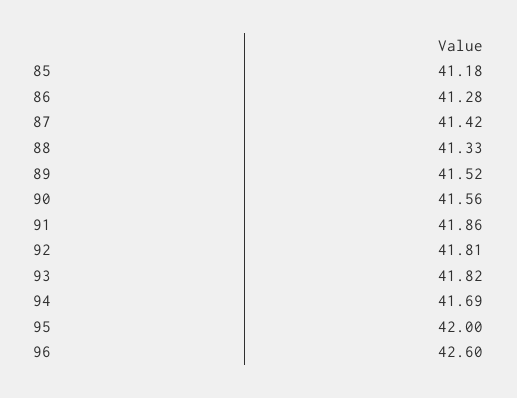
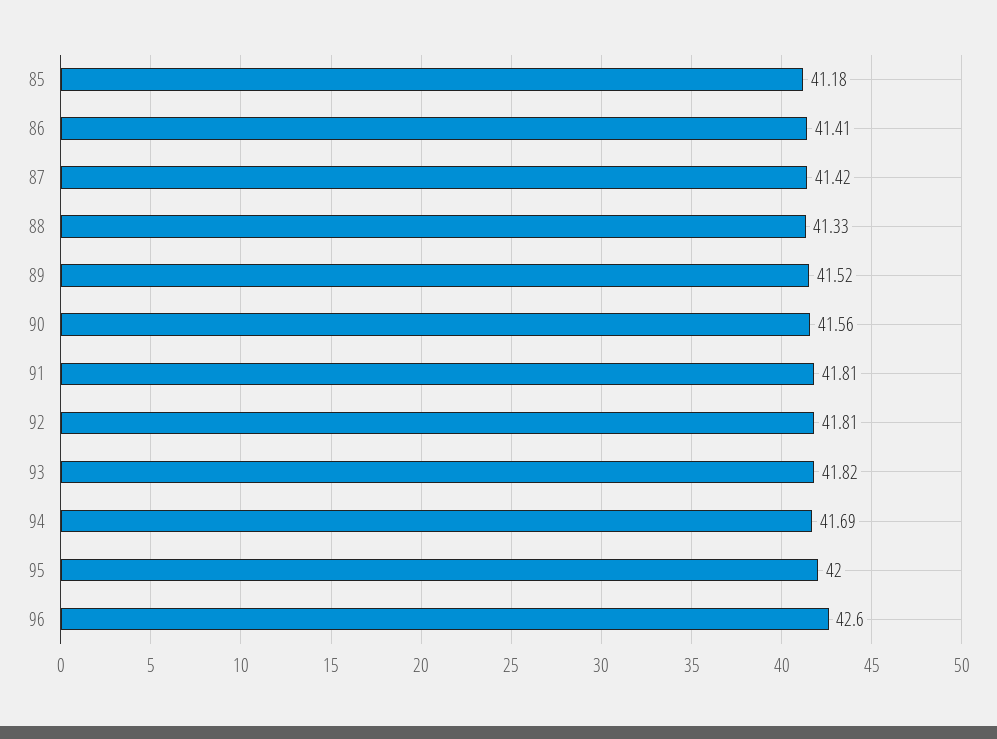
86: 41.28 -> 41.41
91: 41.86 -> 41.81

